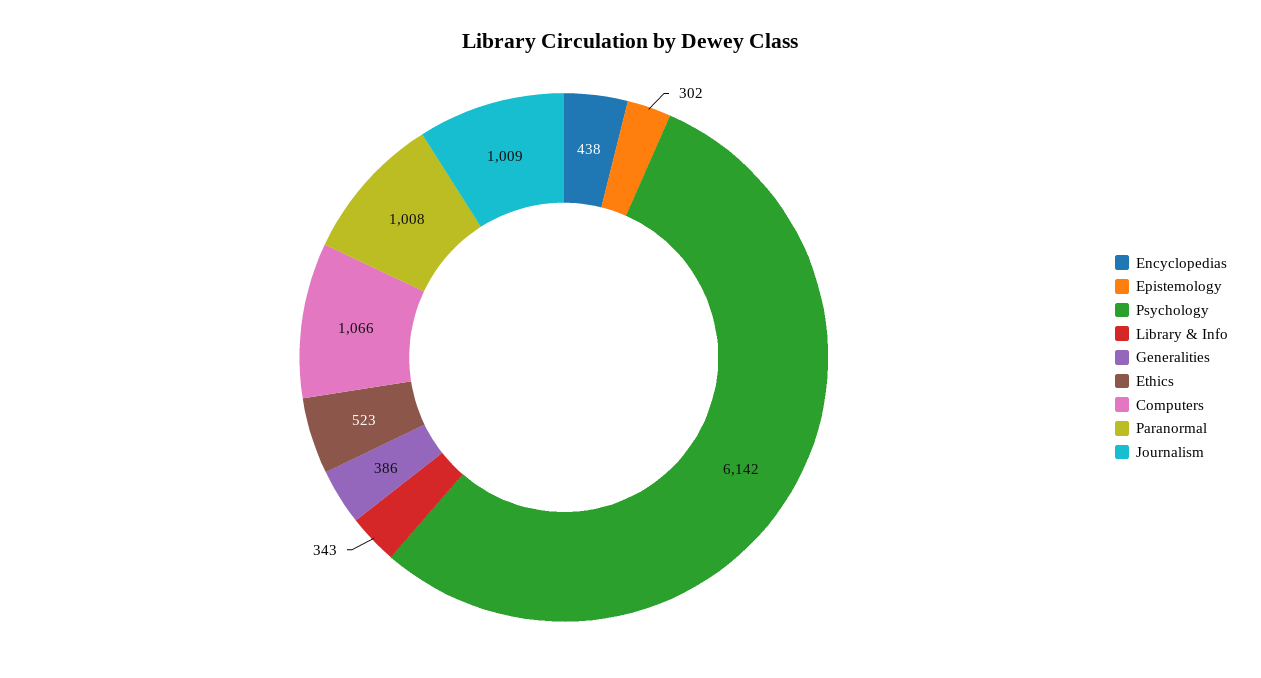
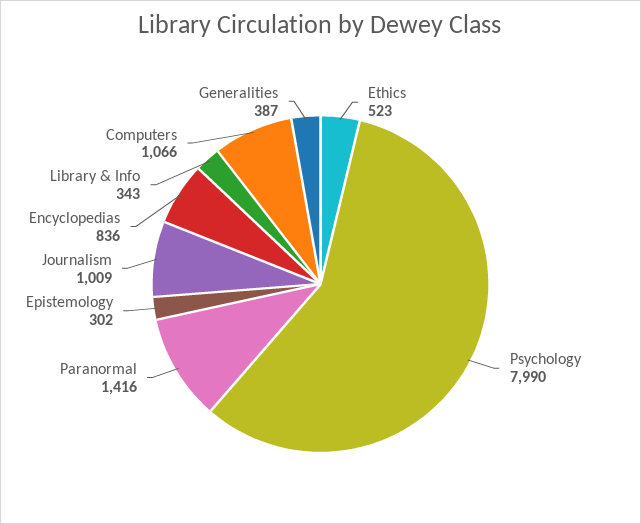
Encyclopedias: 438 -> 836
Psychology: 6142 -> 7990
Generalities: 386 -> 387
Paranormal: 1008 -> 1416

